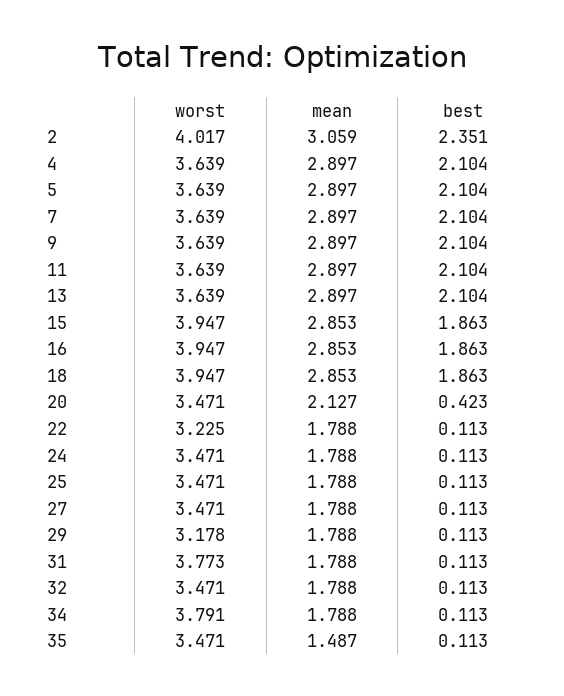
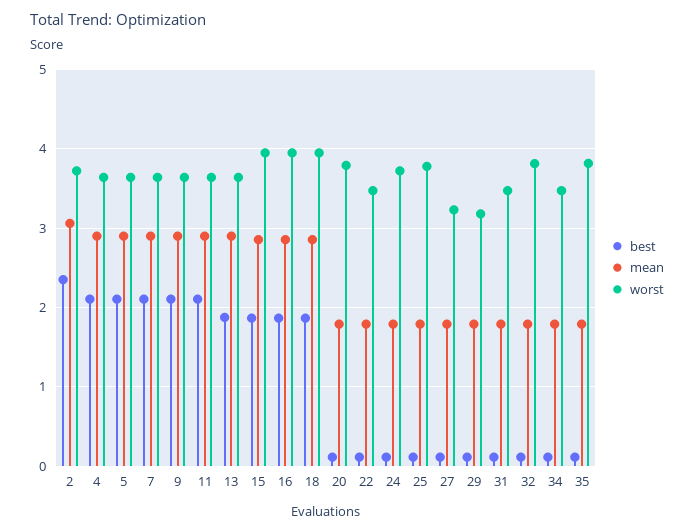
worst, 2: 4.017 -> 3.7
best, 13: 2.104 -> 1.9
worst, 20: 3.471 -> 3.8
mean, 20: 2.127 -> 1.8
best, 20: 0.423 -> 0.1
worst, 22: 3.225 -> 3.5
worst, 24: 3.471 -> 3.7
worst, 25: 3.471 -> 3.8
worst, 27: 3.471 -> 3.2
worst, 31: 3.773 -> 3.5
worst, 32: 3.471 -> 3.8
worst, 34: 3.791 -> 3.5
worst, 35: 3.471 -> 3.8
mean, 35: 1.487 -> 1.8

